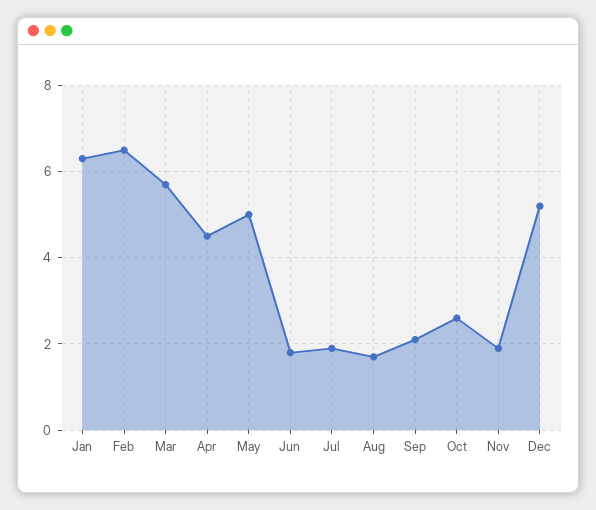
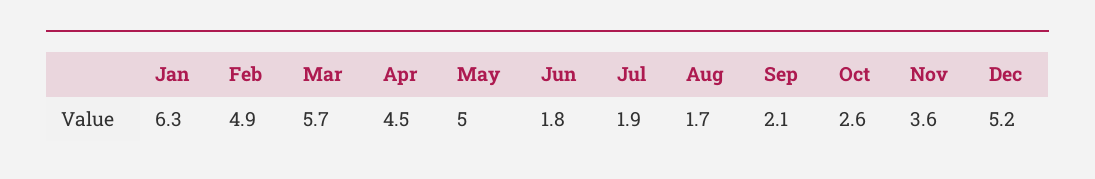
Feb: 6.5 -> 4.9
Nov: 2 -> 3.6

